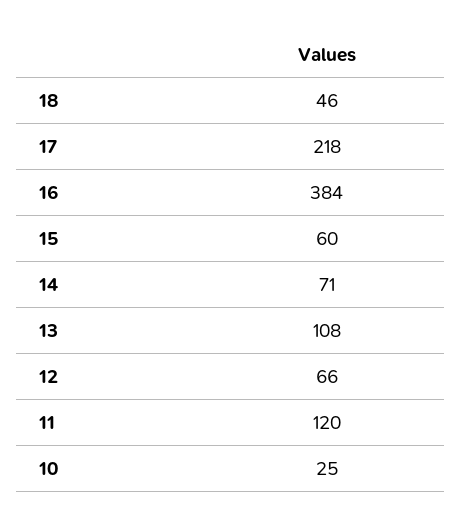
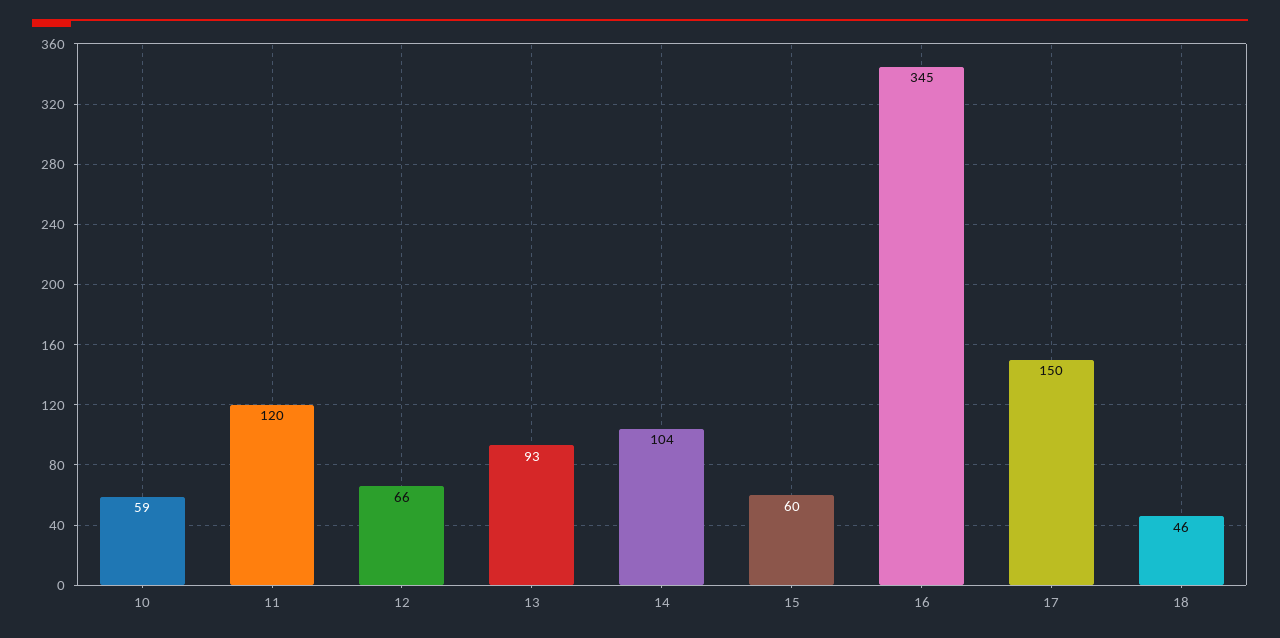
17: 218 -> 150
16: 384 -> 345
14: 71 -> 104
13: 108 -> 93
10: 25 -> 59

